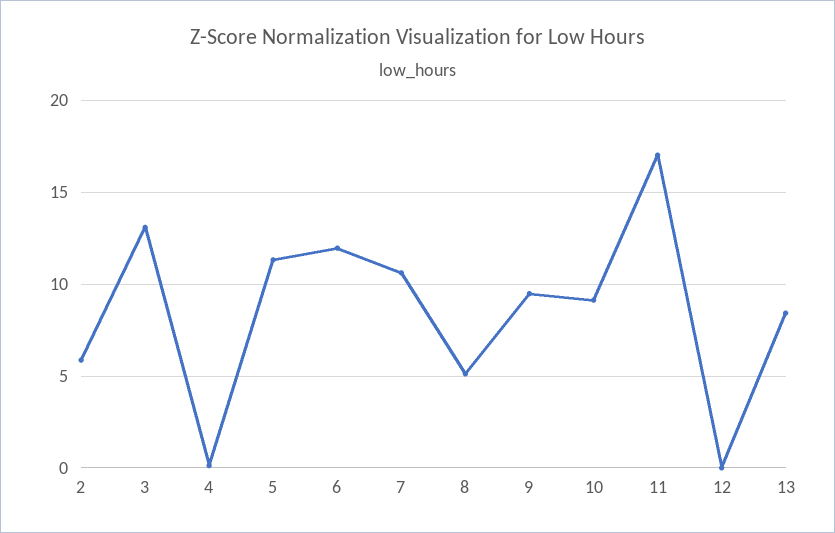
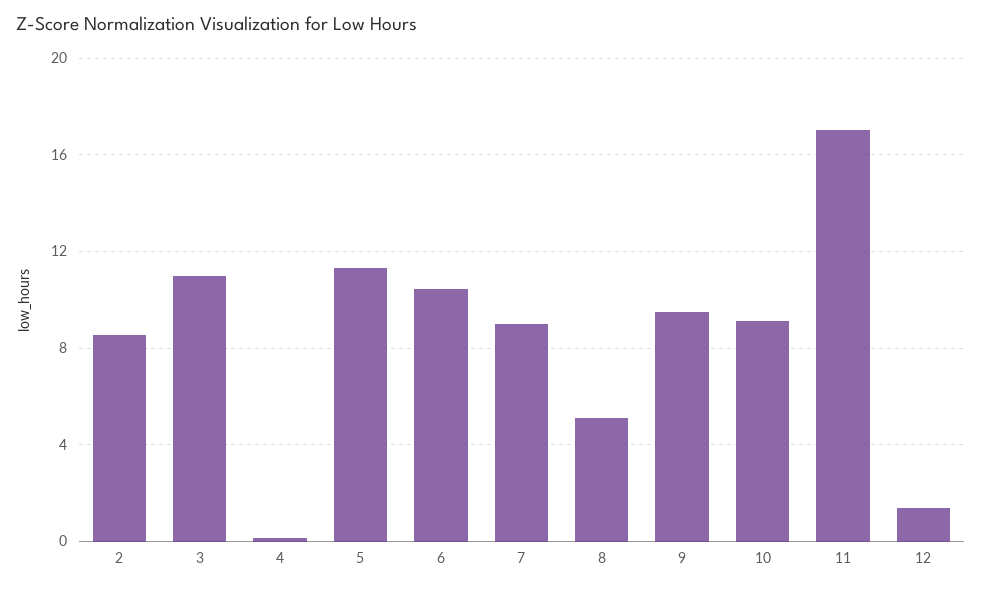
2: 6 -> 8.5
3: 13 -> 11
6: 12 -> 10.5
7: 10.5 -> 9
12: 0 -> 1.5
13: 8.5 -> none

